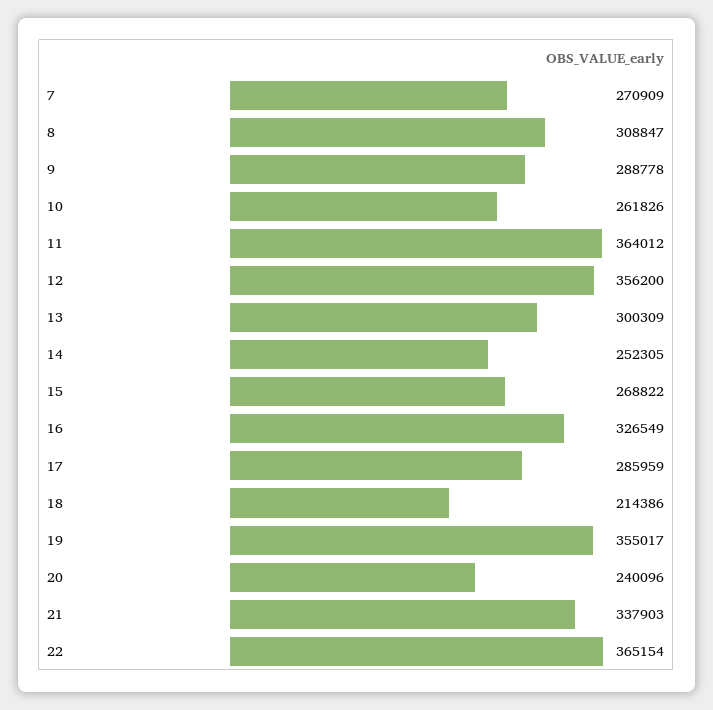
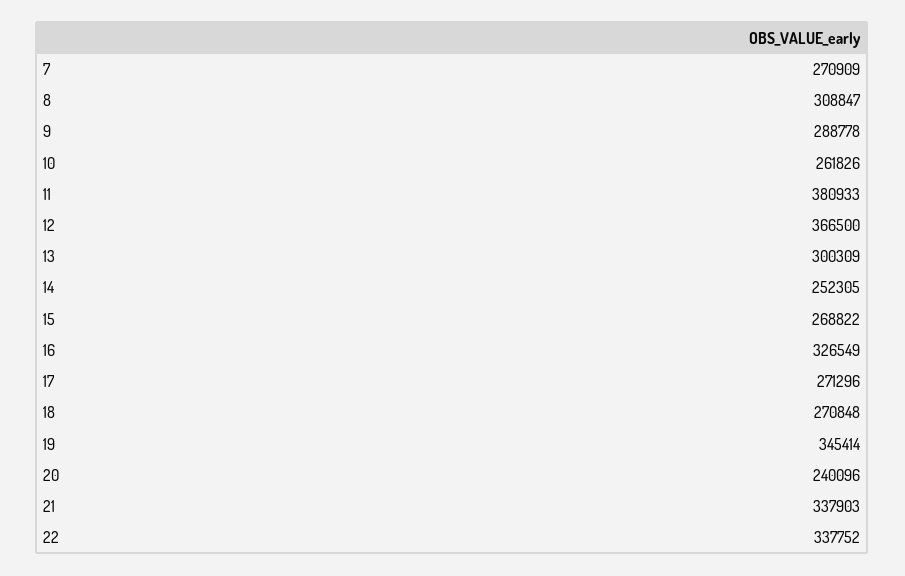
11: 364012 -> 380933
12: 356200 -> 366500
17: 285959 -> 271296
18: 214386 -> 270848
19: 355017 -> 345414
22: 365154 -> 337752

